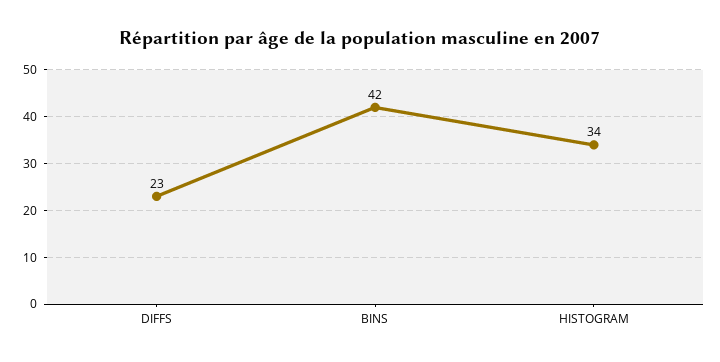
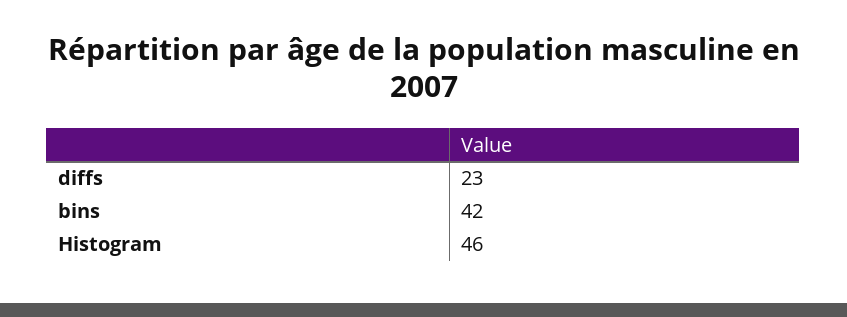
HISTOGRAM: 34 -> 46

